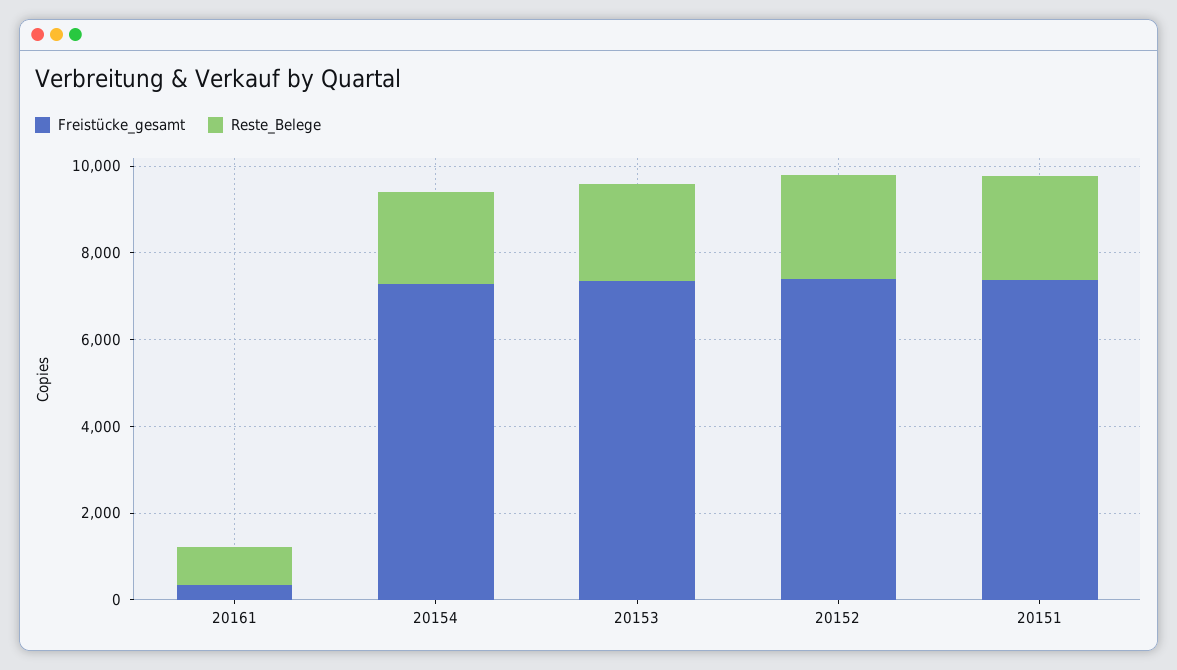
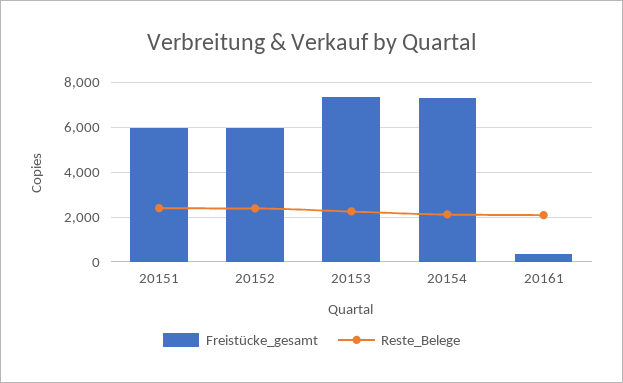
Reste_Belege, 20161: 1000 -> 2000
Freistücke_gesamt, 20152: 7500 -> 6000
Freistücke_gesamt, 20151: 7500 -> 6000

